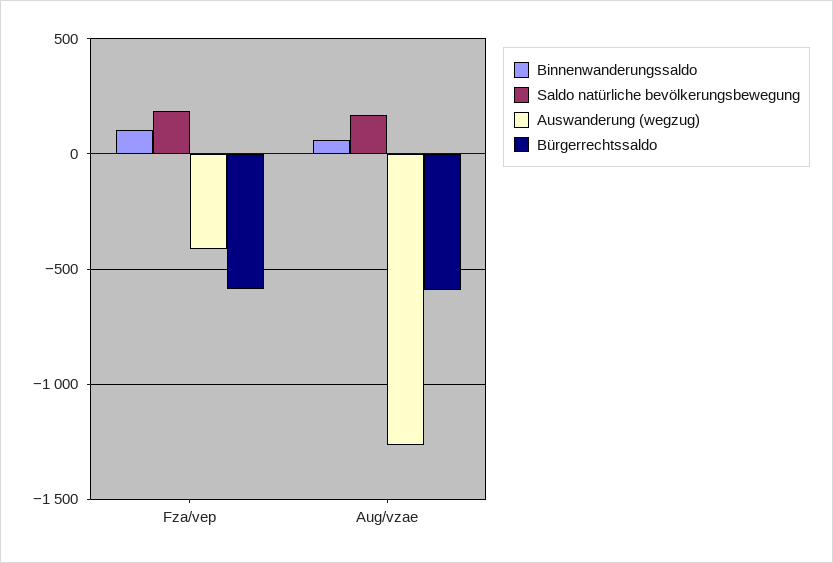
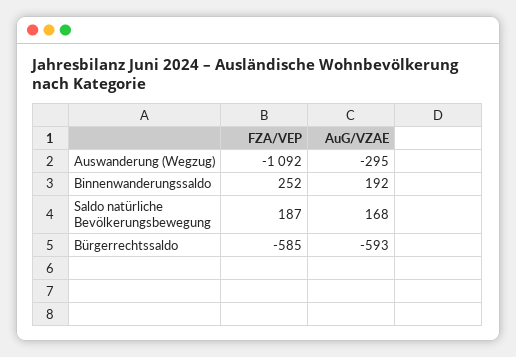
Binnenwanderungssaldo, Fza/vep: 100 -> 252
Auswanderung (wegzug), Fza/vep: -400 -> -1092
Binnenwanderungssaldo, Aug/vzae: 50 -> 192
Auswanderung (wegzug), Aug/vzae: -1250 -> -295

